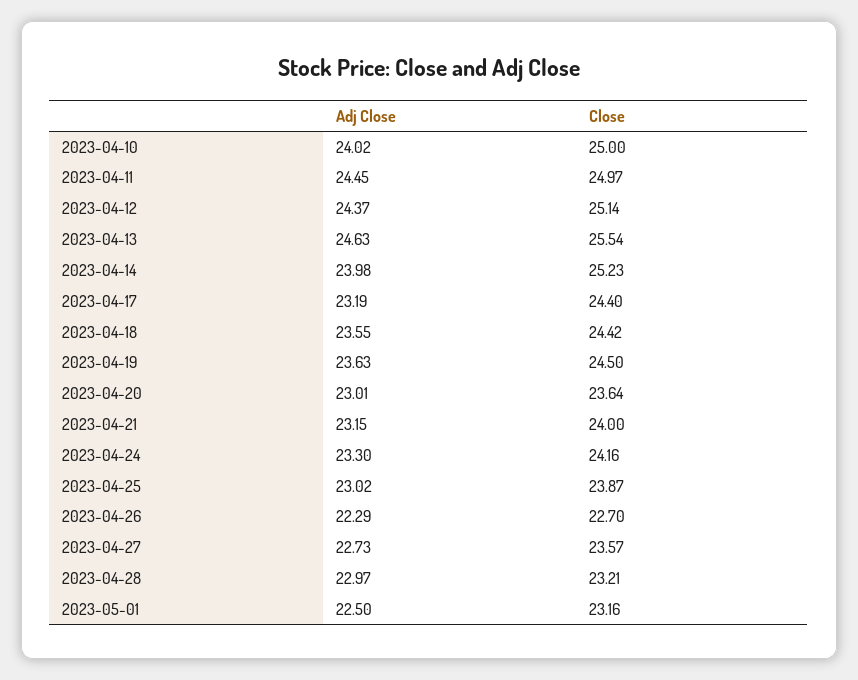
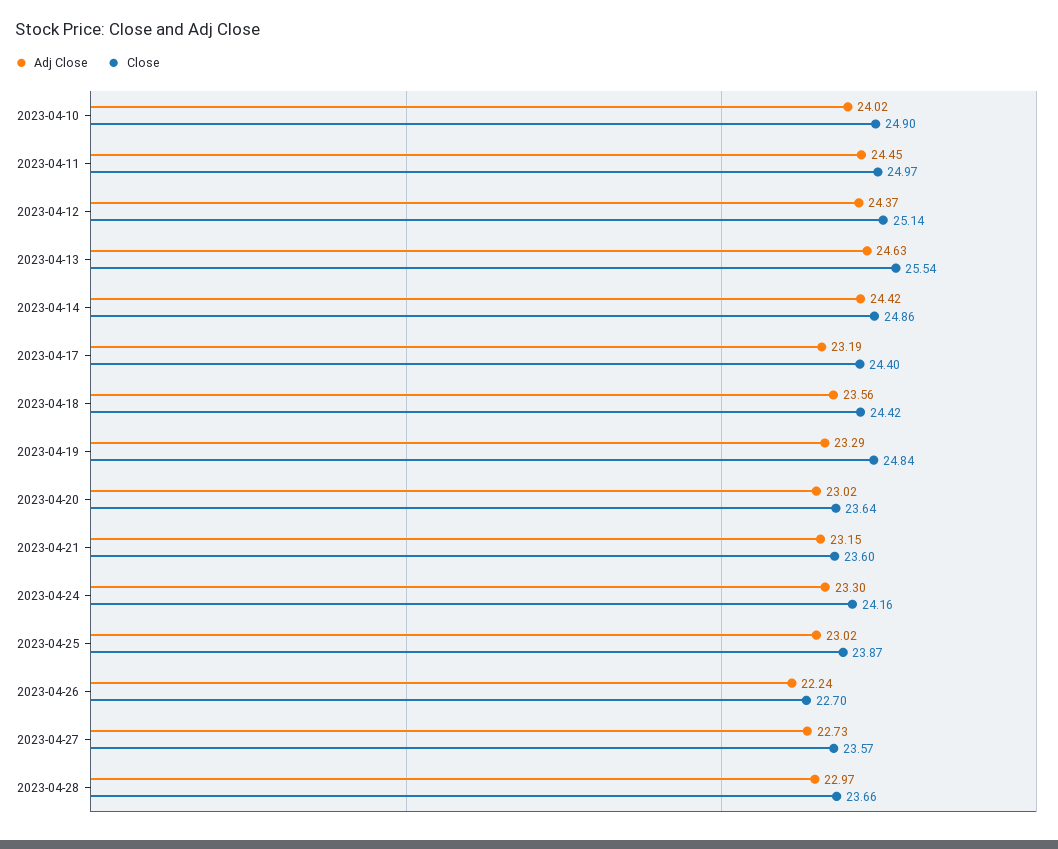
Close, 2023-04-10: 25 -> 24.9
Adj Close, 2023-04-14: 23.98 -> 24.42
Close, 2023-04-14: 25.23 -> 24.86
Adj Close, 2023-04-18: 23.55 -> 23.56
Adj Close, 2023-04-19: 23.63 -> 23.29
Close, 2023-04-19: 24.5 -> 24.84
Adj Close, 2023-04-20: 23.01 -> 23.02
Close, 2023-04-21: 24 -> 23.6
Adj Close, 2023-04-26: 22.29 -> 22.24
Close, 2023-04-28: 23.21 -> 23.66
Adj Close, 2023-05-01: 22.5 -> none
Close, 2023-05-01: 23.16 -> none

